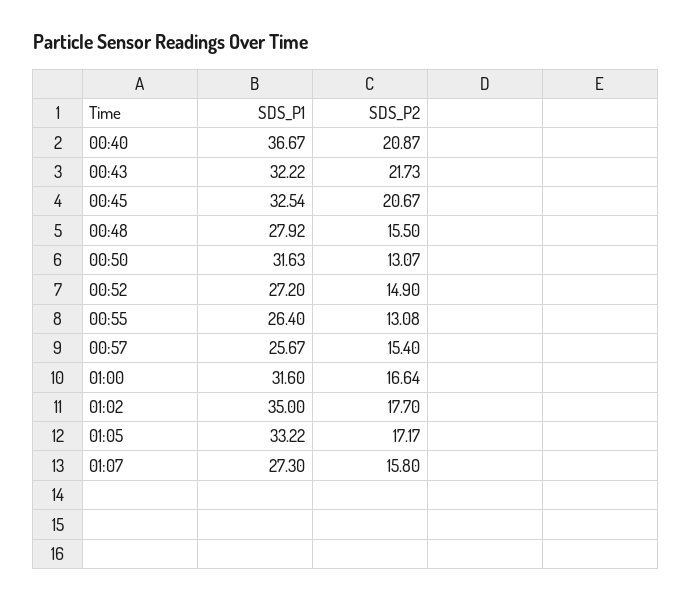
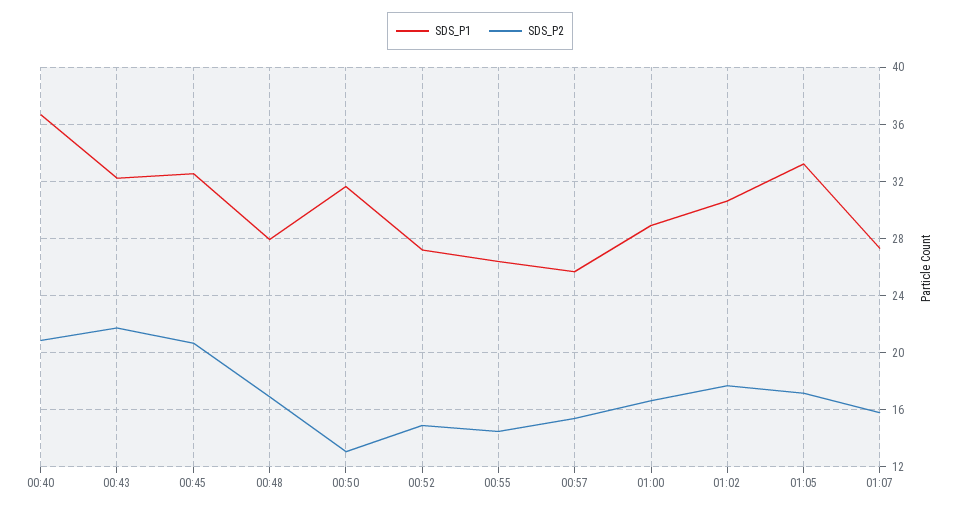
SDS_P2, 00:48: 15.5 -> 17
SDS_P2, 00:55: 13.08 -> 14.5
SDS_P1, 01:00: 31.6 -> 29
SDS_P1, 01:02: 35 -> 30.5

